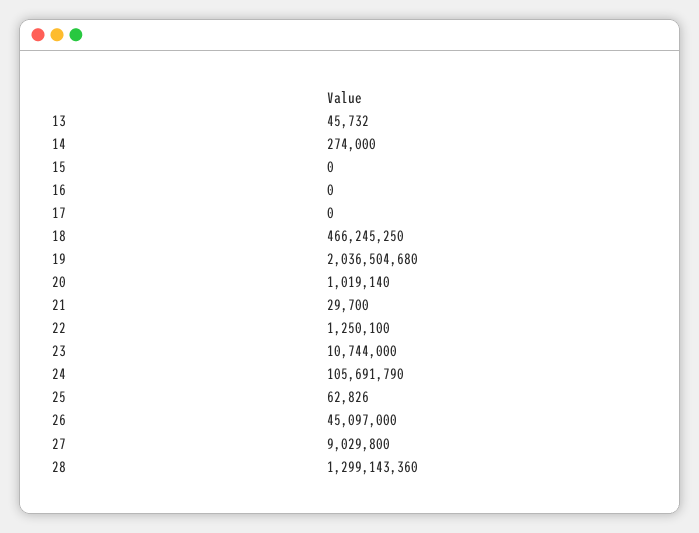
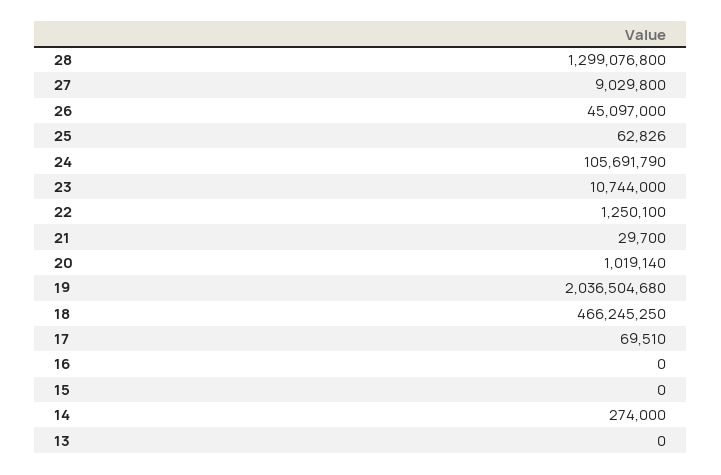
13: 45732 -> 0
17: 0 -> 69510
28: 1299143360 -> 1299076800

